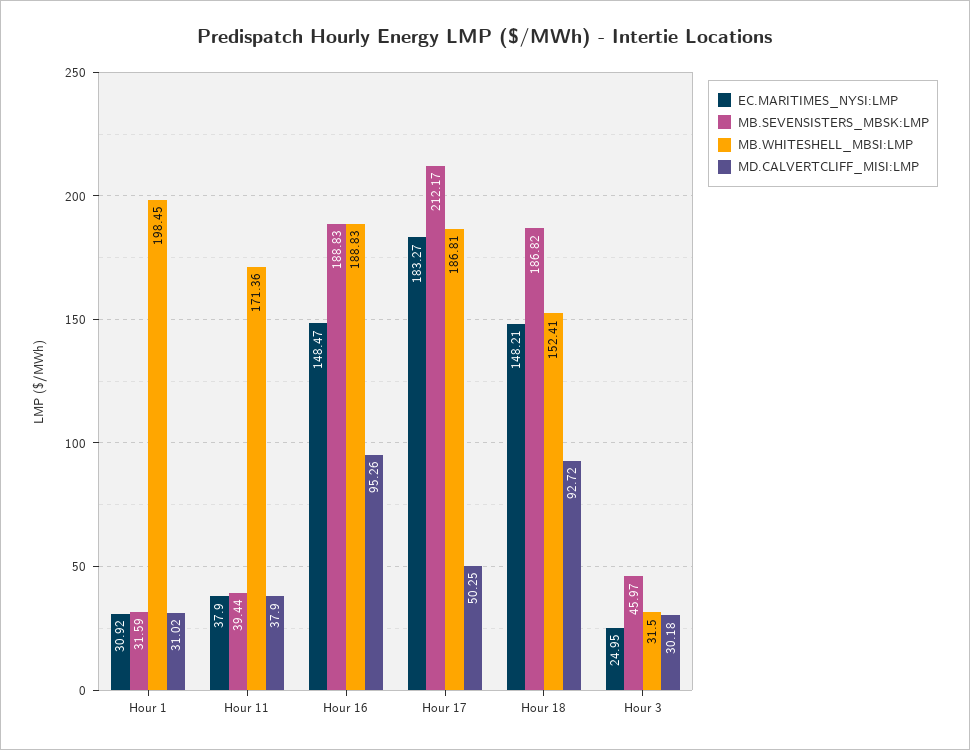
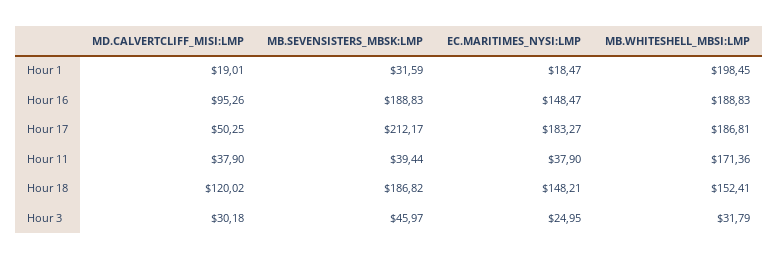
EC.MARITIMES_NYSI:LMP, Hour 1: 30.92 -> 18.47
MD.CALVERTCLIFF_MISI:LMP, Hour 1: 31.02 -> 19.01
MD.CALVERTCLIFF_MISI:LMP, Hour 18: 92.72 -> 120.02
MB.WHITESHELL_MBSI:LMP, Hour 3: 31.5 -> 31.79

